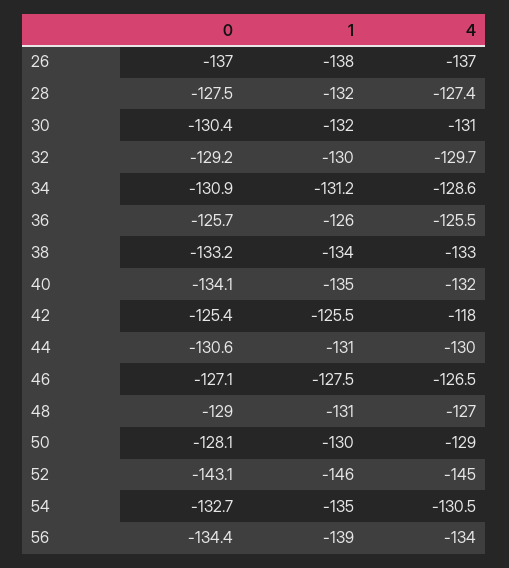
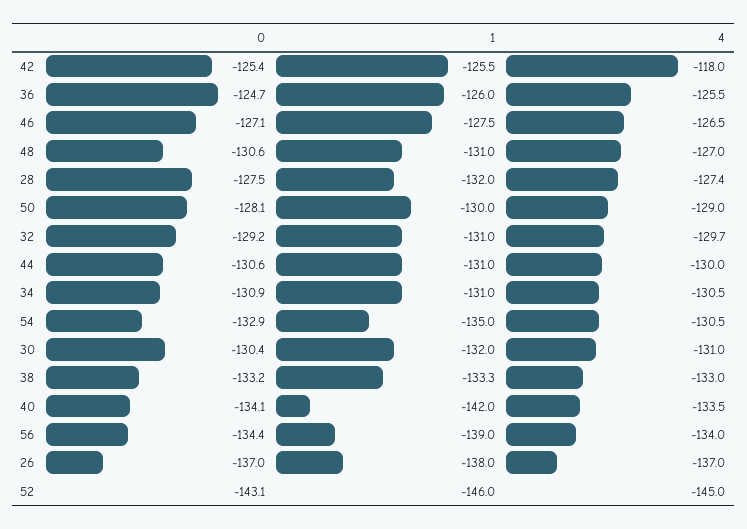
1, 32: -130 -> -131
1, 34: -131.2 -> -131
4, 34: -128.6 -> -130.5
0, 36: -125.7 -> -124.7
1, 38: -134 -> -133.3
1, 40: -135 -> -142
4, 40: -132 -> -133.5
0, 48: -129 -> -130.6
0, 54: -132.7 -> -132.9

